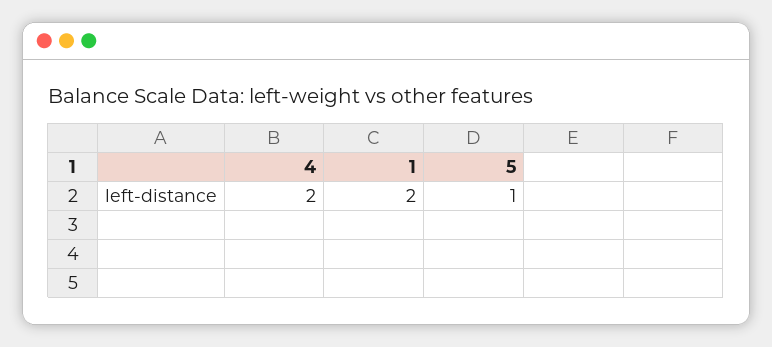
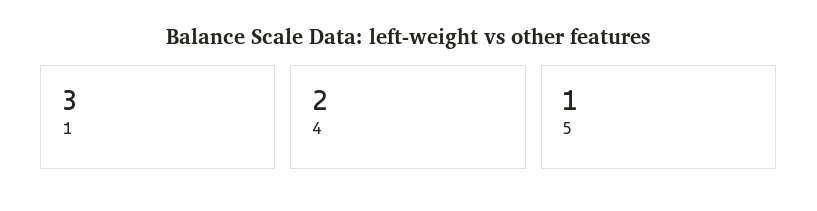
1: 2 -> 3

